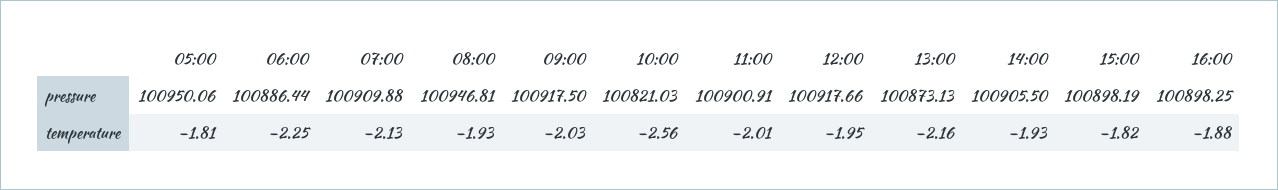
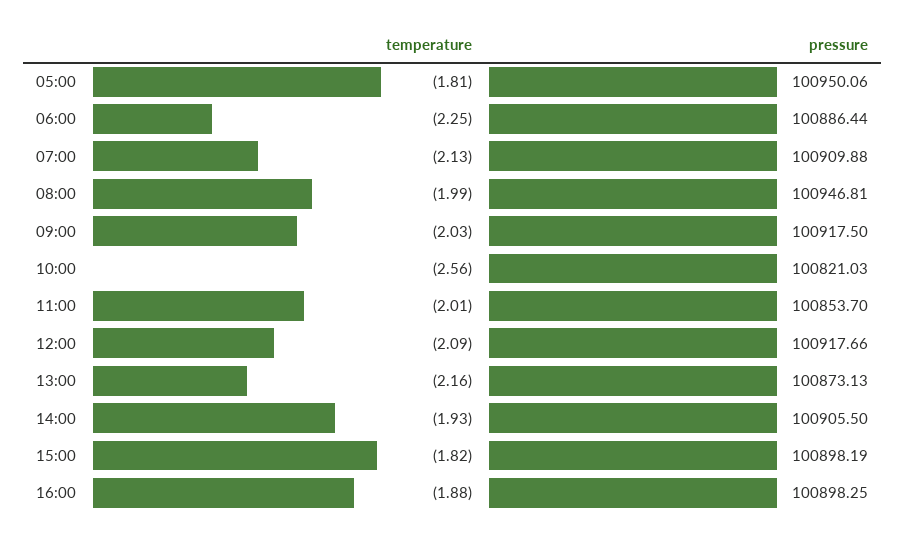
11:00, pressure: 100900.91 -> 100853.7
08:00, temperature: -1.93 -> -1.99
12:00, temperature: -1.95 -> -2.09

